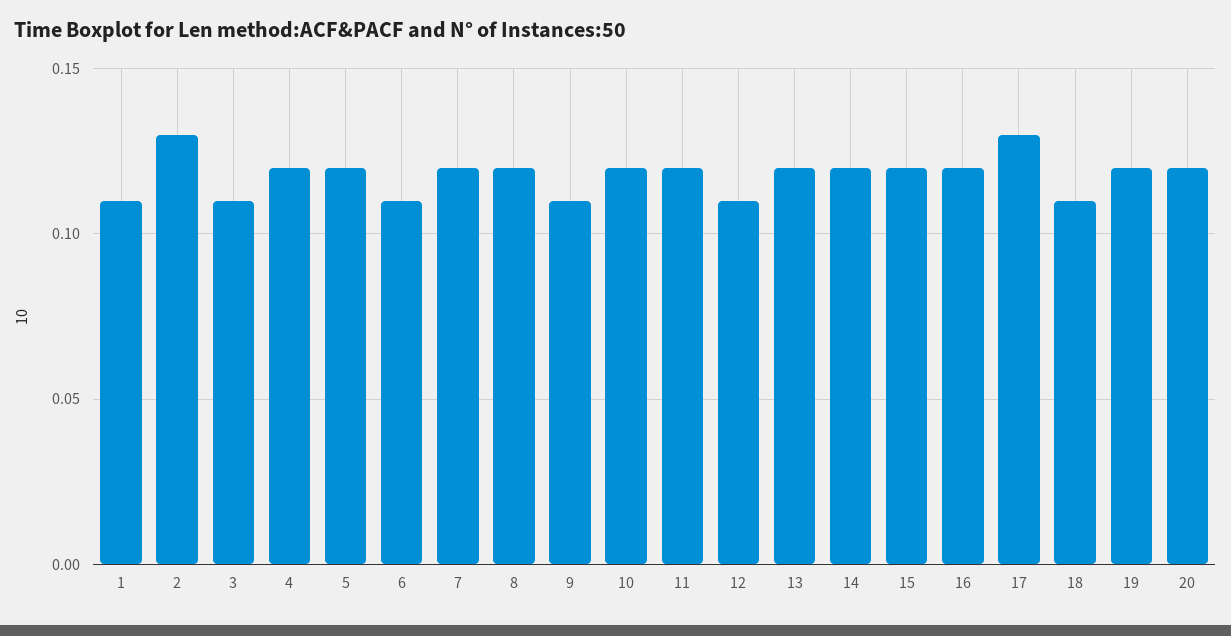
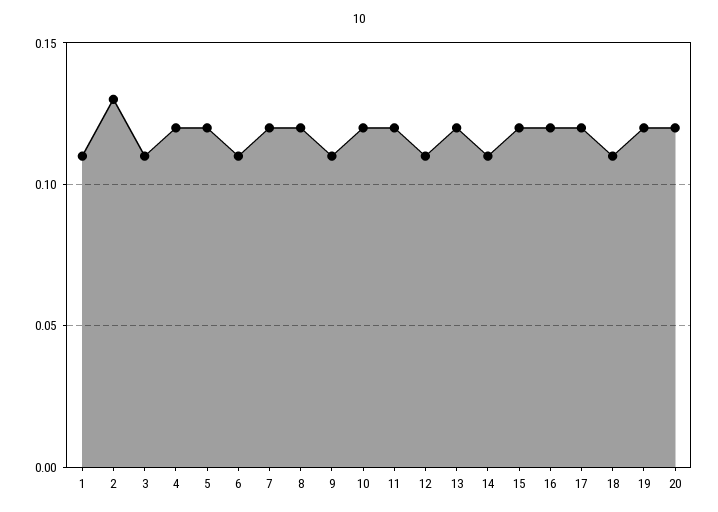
14: 0.12 -> 0.11
17: 0.13 -> 0.12

